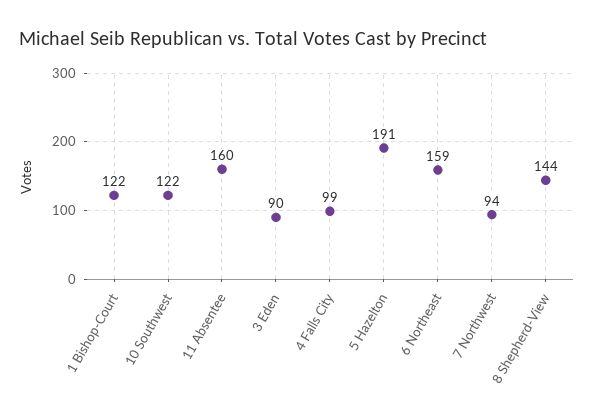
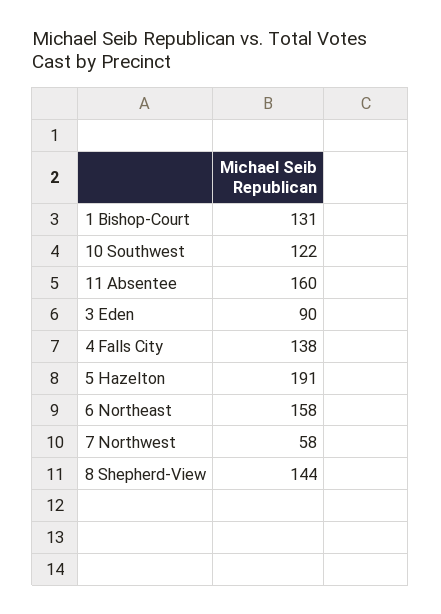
1 Bishop-Court: 122 -> 131
4 Falls City: 99 -> 138
6 Northeast: 159 -> 158
7 Northwest: 94 -> 58

